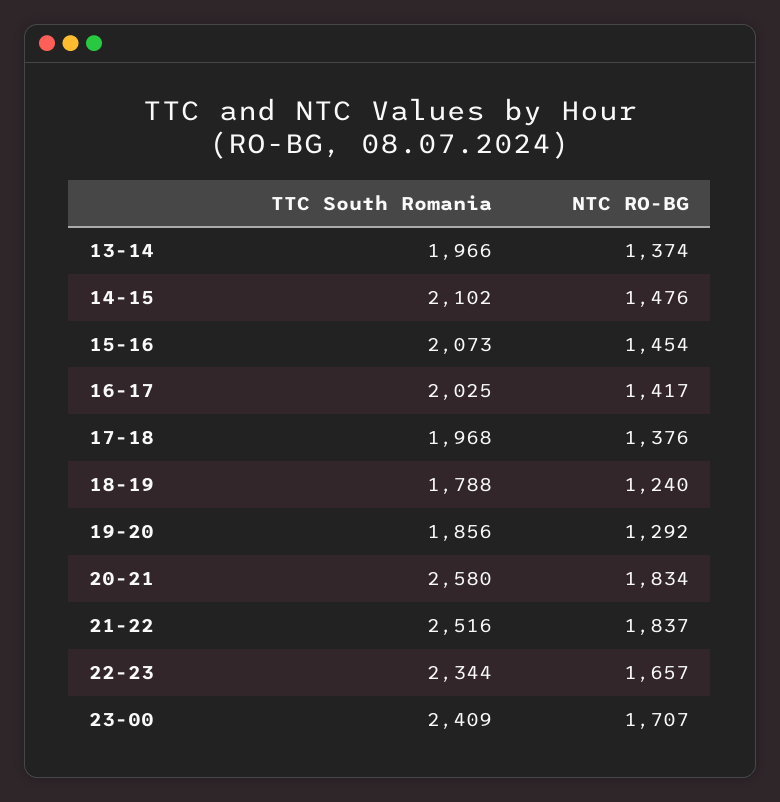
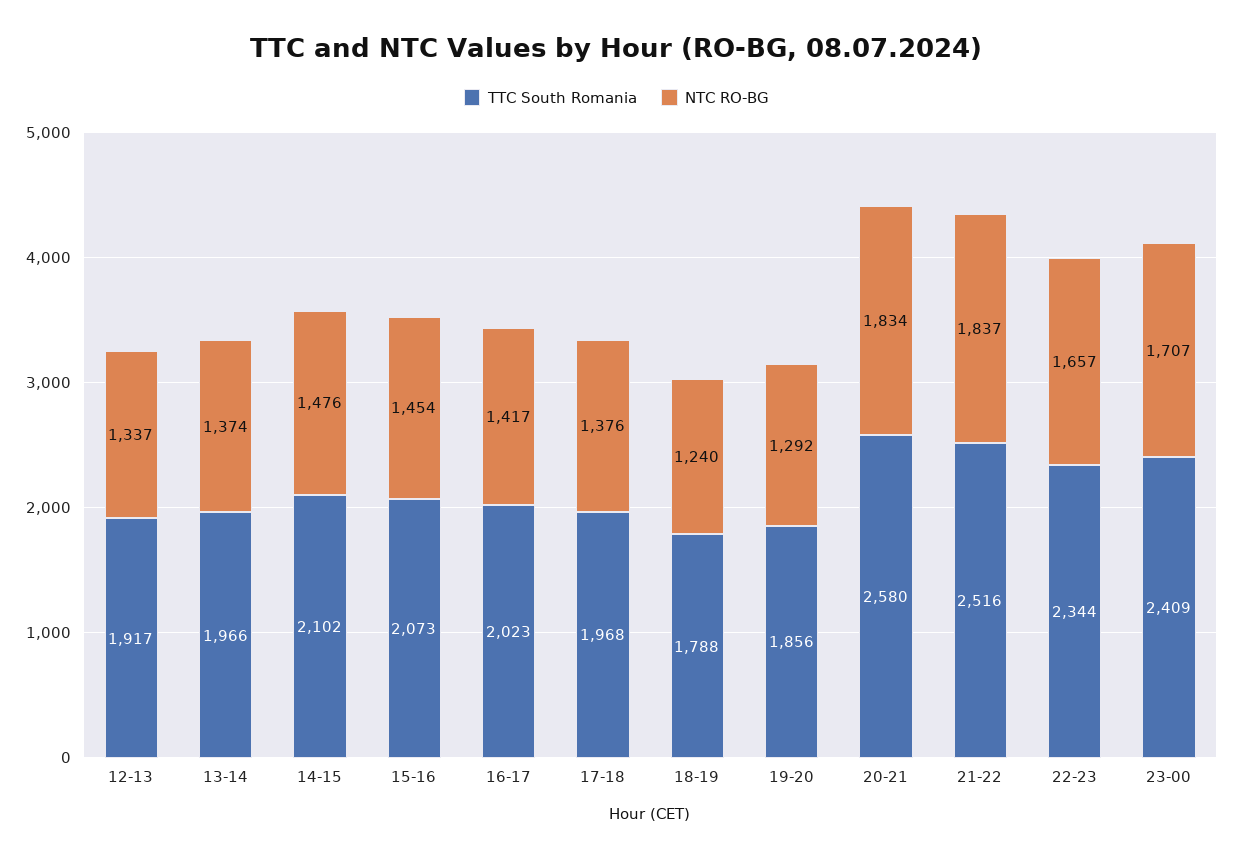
TTC South Romania, 16-17: 2025 -> 2023
TTC South Romania, 12-13: none -> 1917
NTC RO-BG, 12-13: none -> 1337

